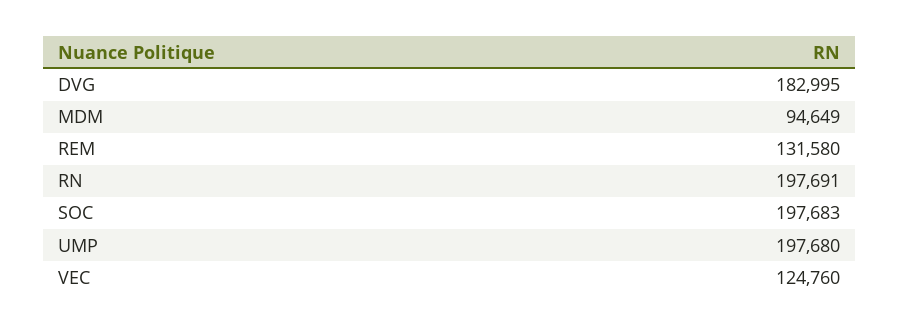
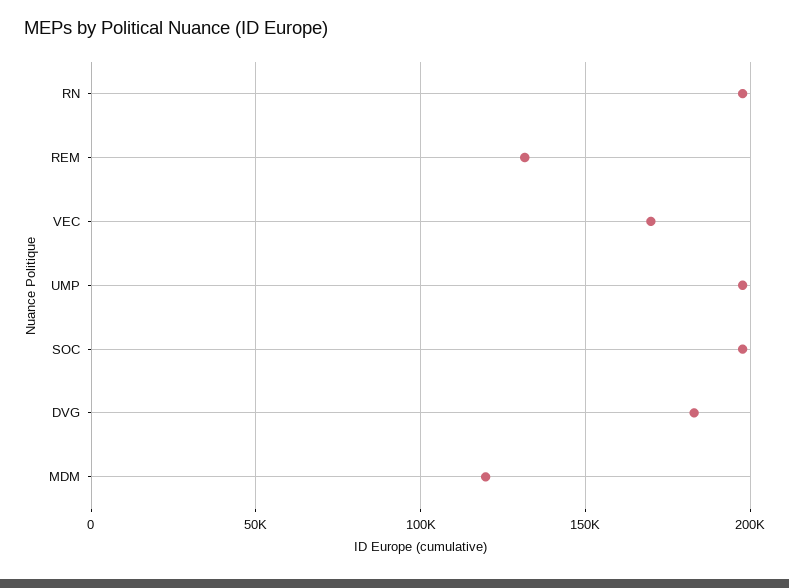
MDM: 94649 -> 120000
VEC: 124760 -> 170000

